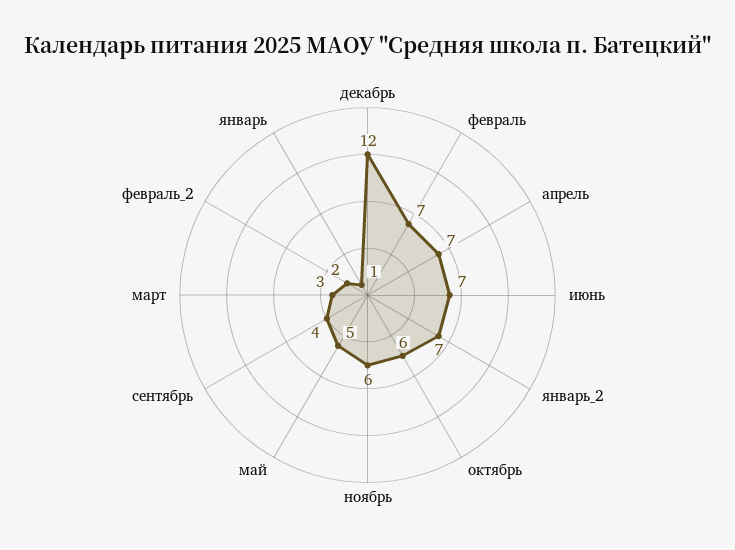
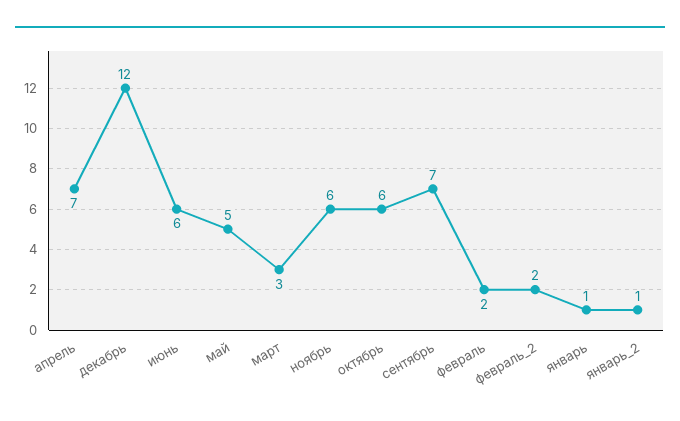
февраль: 7 -> 2
июнь: 7 -> 6
январь_2: 7 -> 1
сентябрь: 4 -> 7

